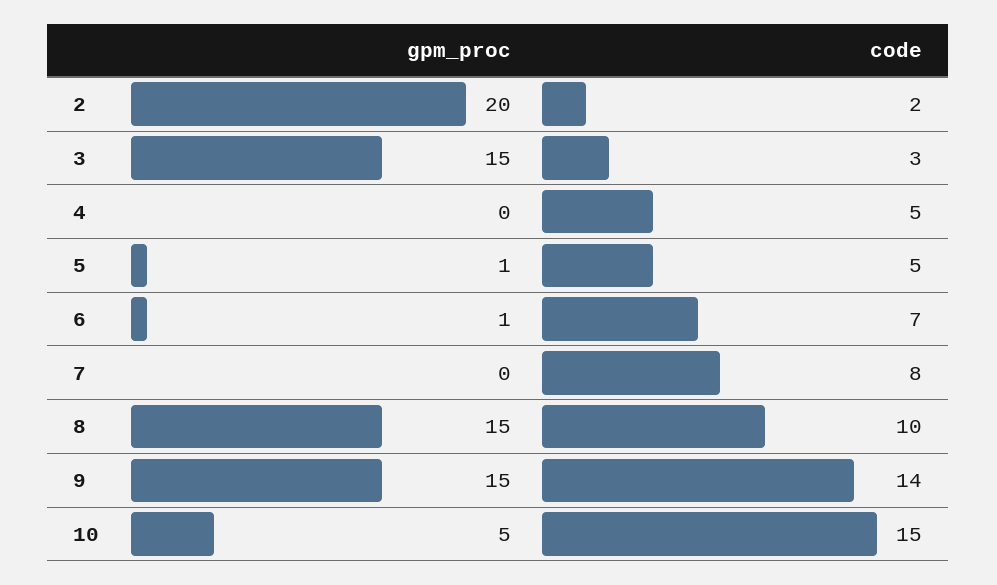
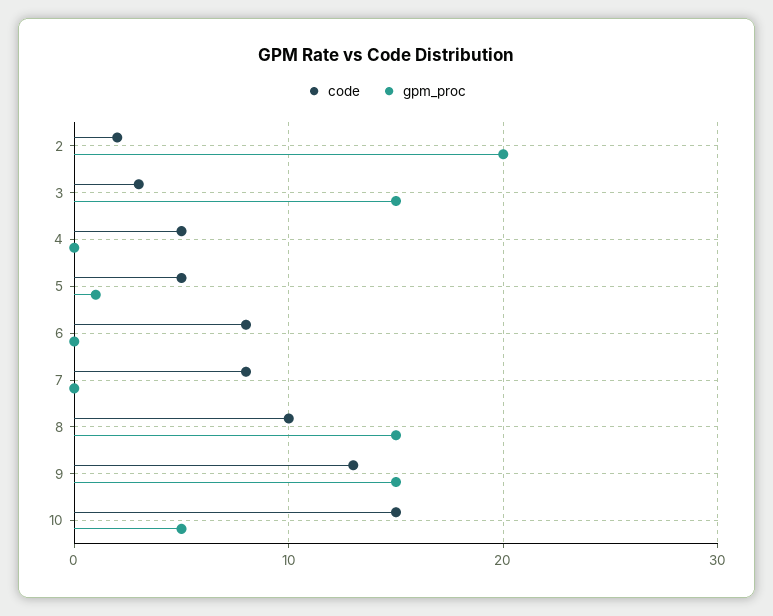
gpm_proc, 6: 1 -> 0
code, 6: 7 -> 8
code, 9: 14 -> 13

